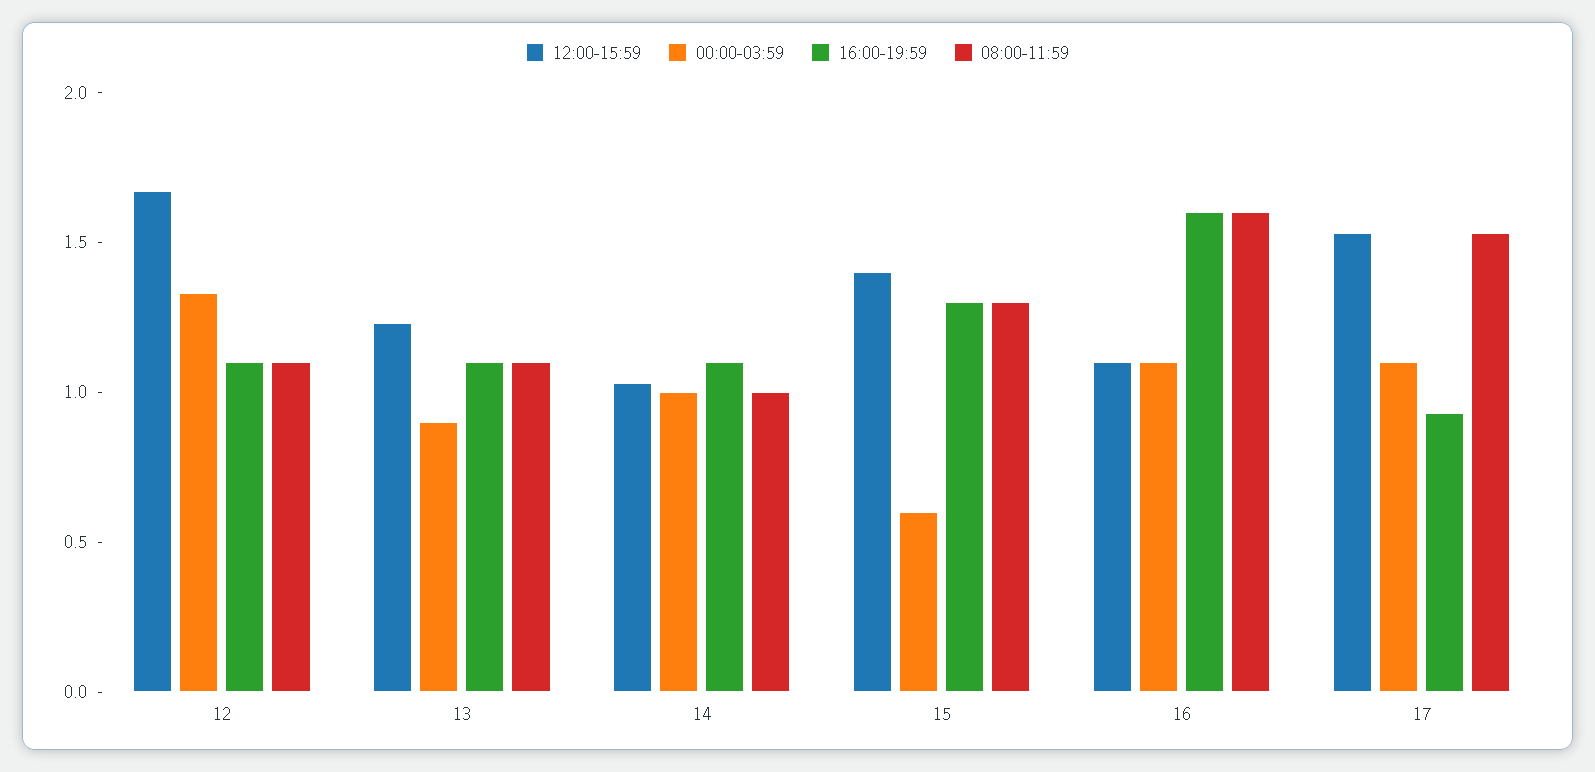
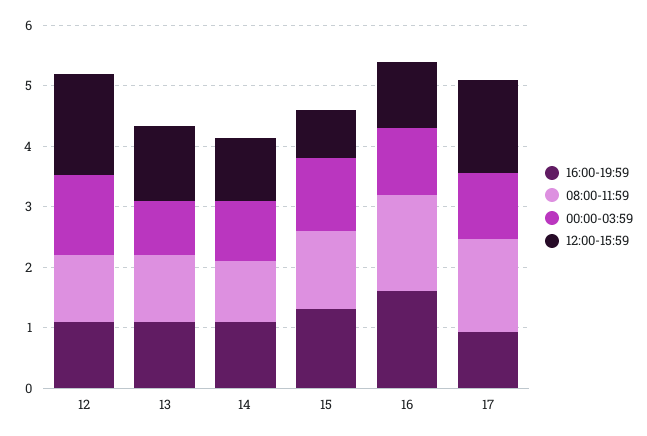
12:00-15:59, 15: 1.4 -> 0.8
00:00-03:59, 15: 0.6 -> 1.2

